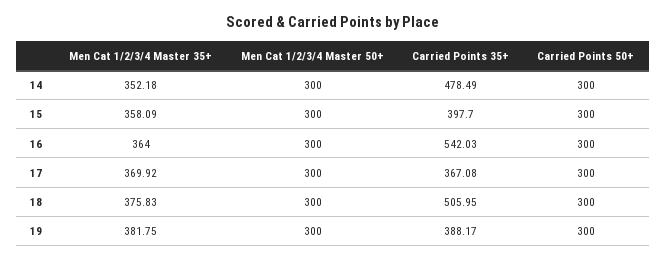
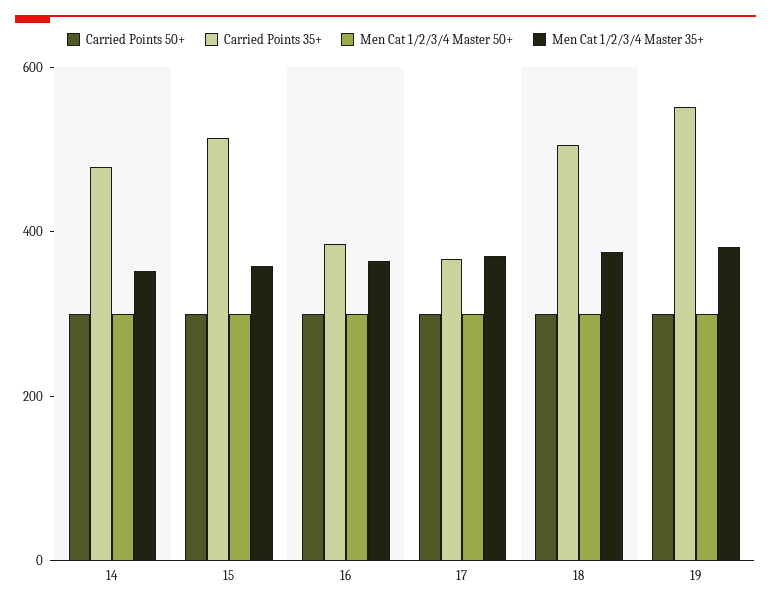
Carried Points 35+, 15: 397.7 -> 500
Carried Points 35+, 16: 542.03 -> 400
Carried Points 35+, 19: 388.17 -> 550

